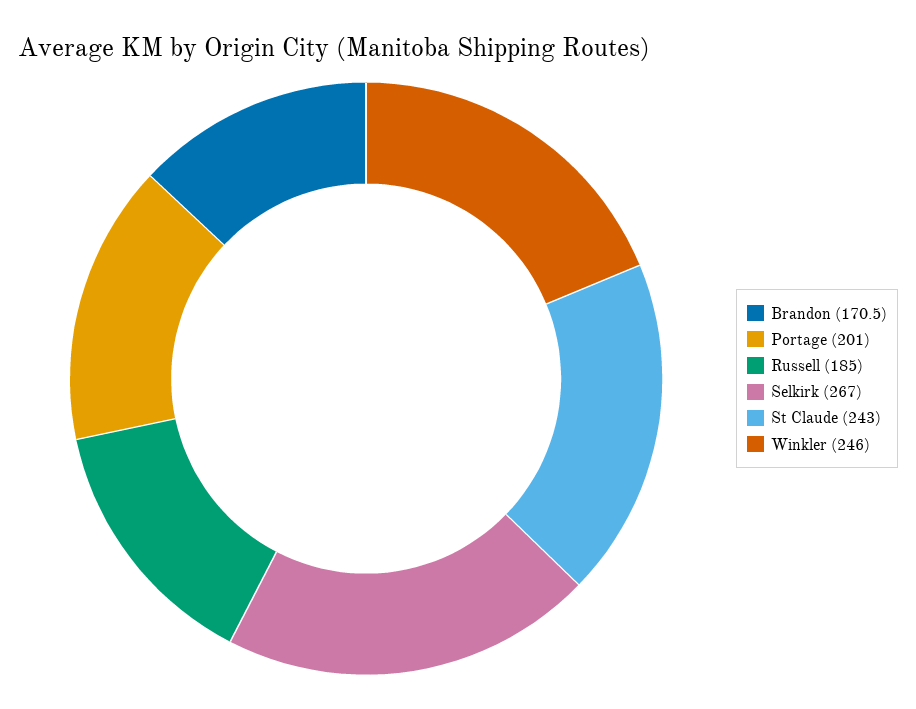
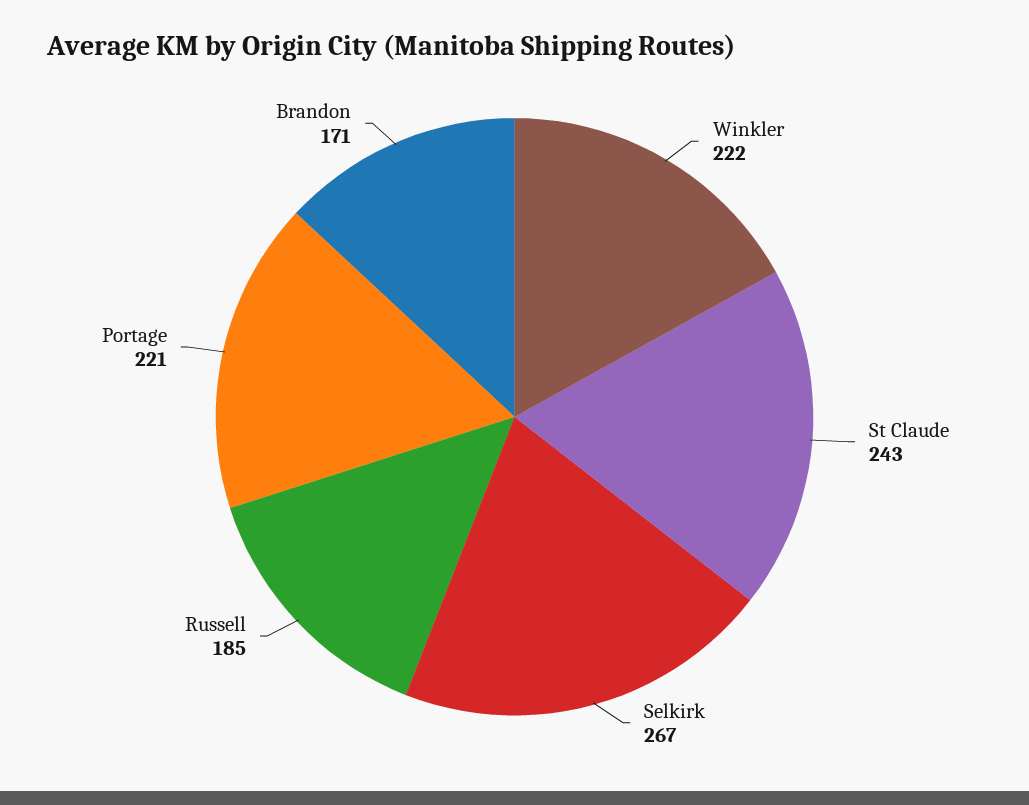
Portage: 201 -> 221
Winkler: 246 -> 222

